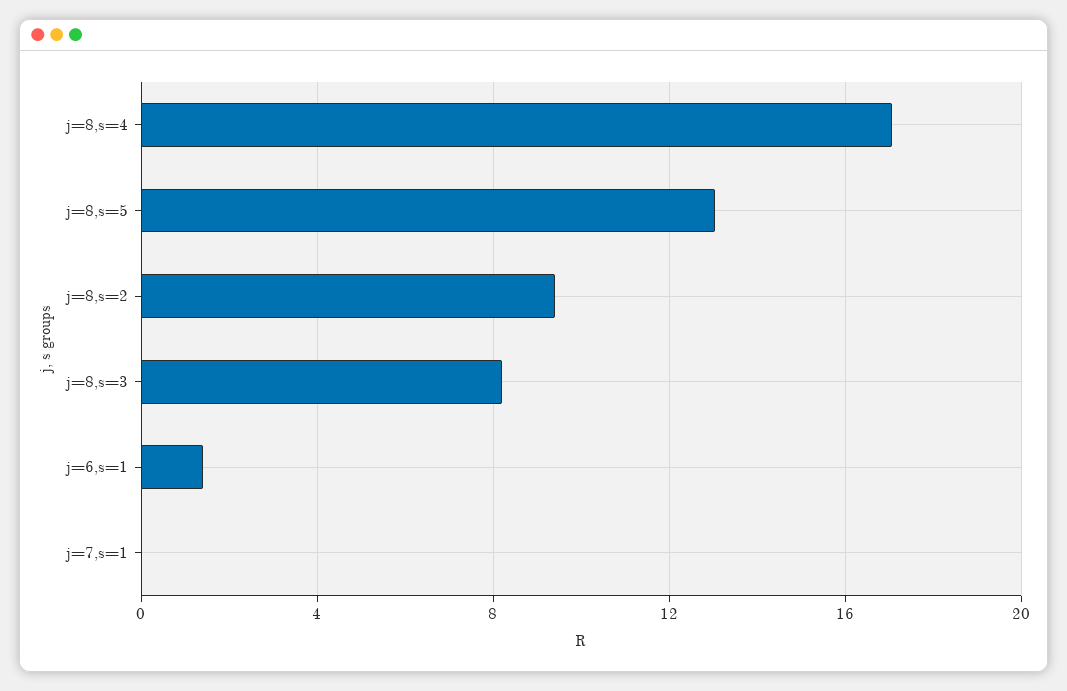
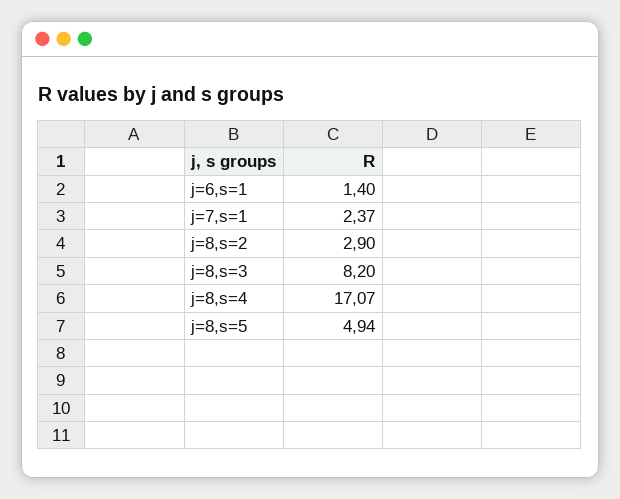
j=8,s=5: 13 -> 4.94
j=8,s=2: 9.5 -> 2.9
j=7,s=1: 0 -> 2.37

